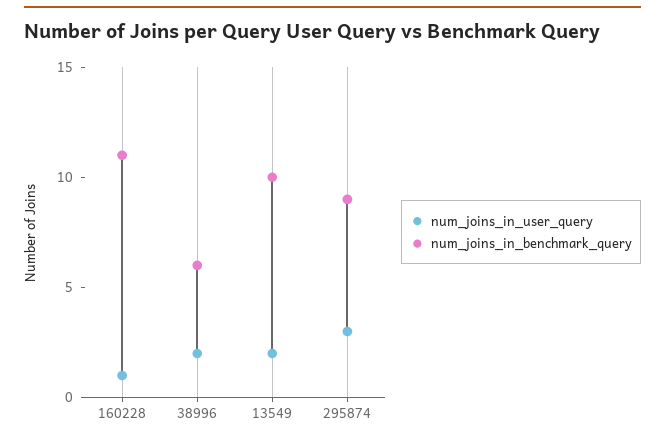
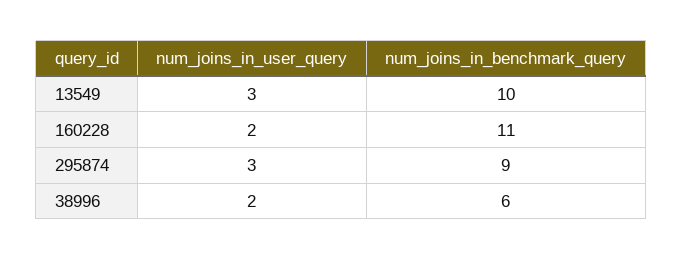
num_joins_in_user_query, 160228: 1 -> 2
num_joins_in_user_query, 13549: 2 -> 3

